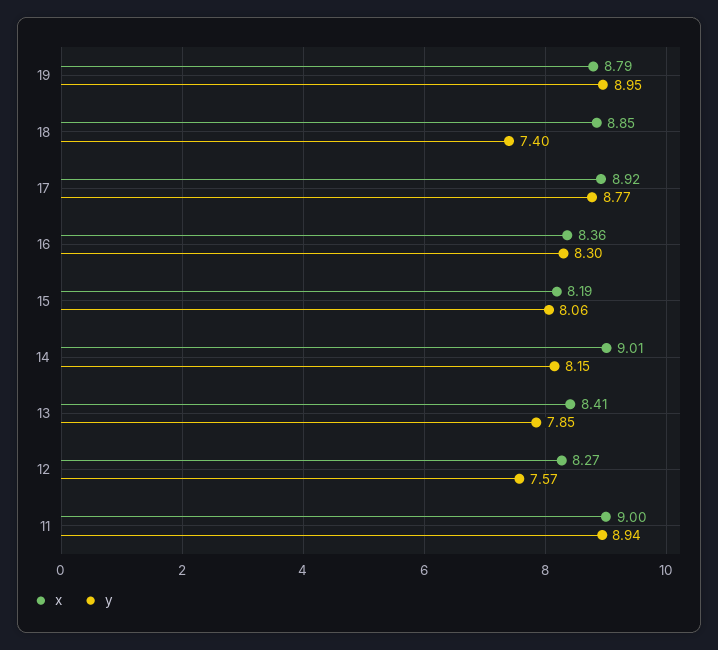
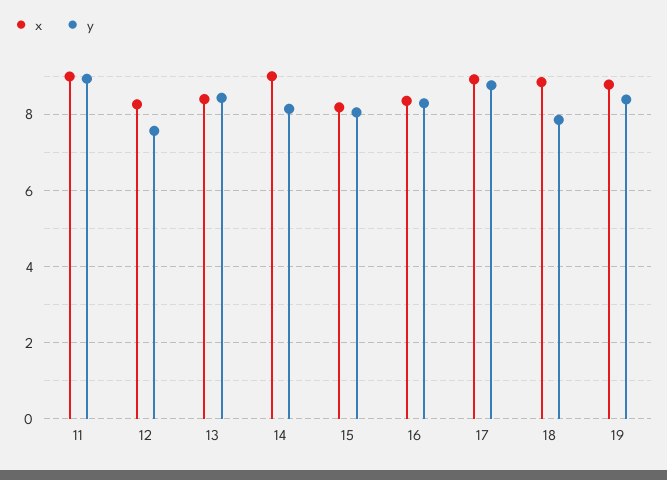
y, 19: 8.95 -> 8.4
y, 18: 7.4 -> 7.8
y, 13: 7.85 -> 8.4

